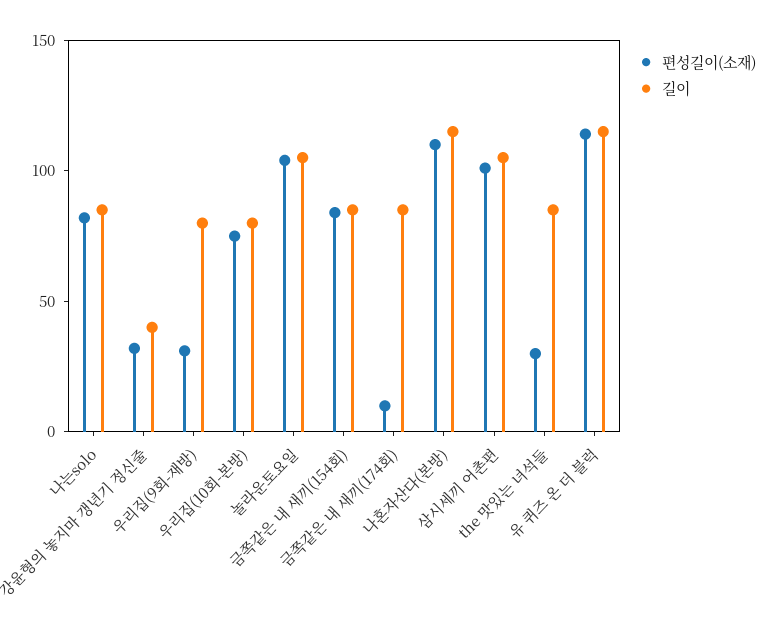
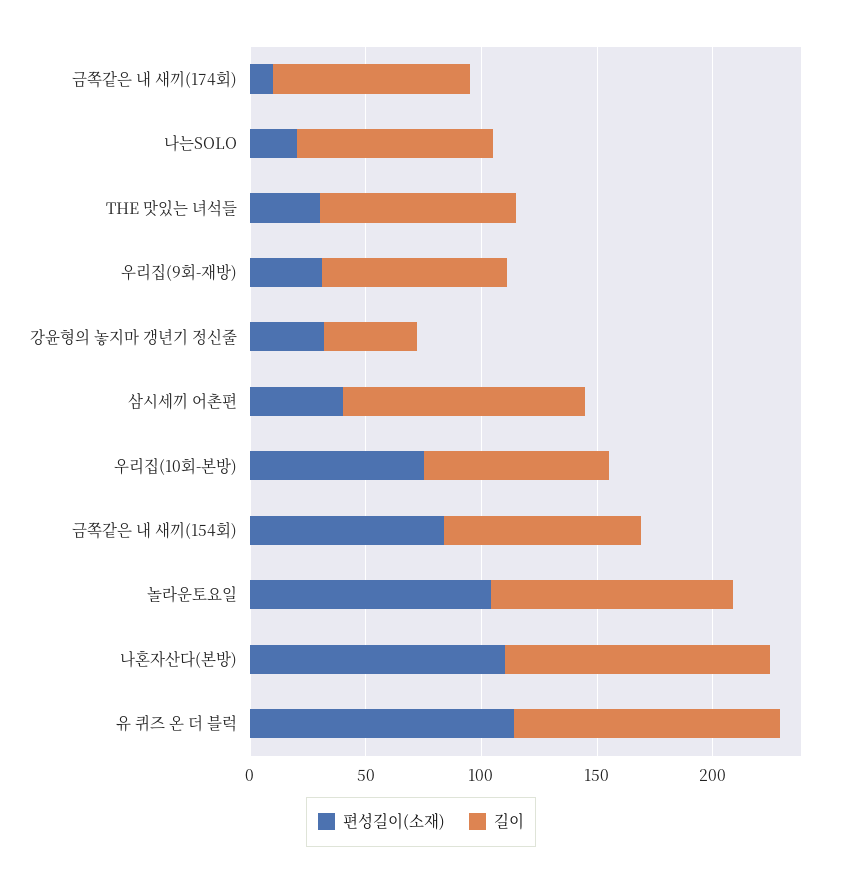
편성길이(소재), 나는solo: 80 -> 20
편성길이(소재), 삼시세끼 어촌편: 100 -> 40

